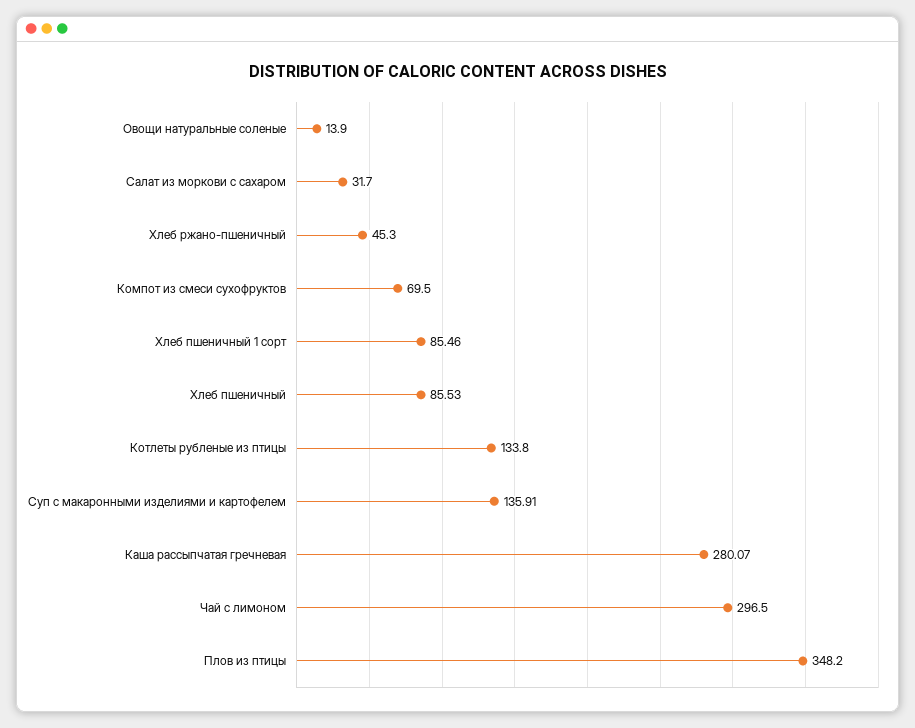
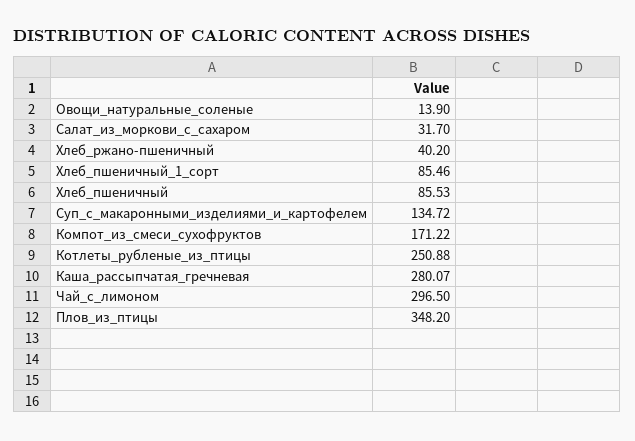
Хлеб ржано-пшеничный: 45.3 -> 40.2
Компот из смеси сухофруктов: 69.5 -> 171.22
Котлеты рубленые из птицы: 133.8 -> 250.88
Суп с макаронными изделиями и картофелем: 135.91 -> 134.72

